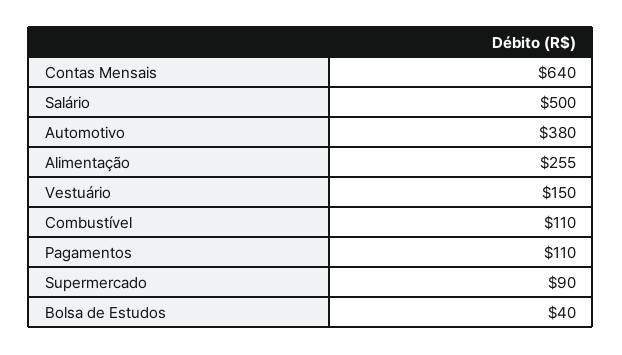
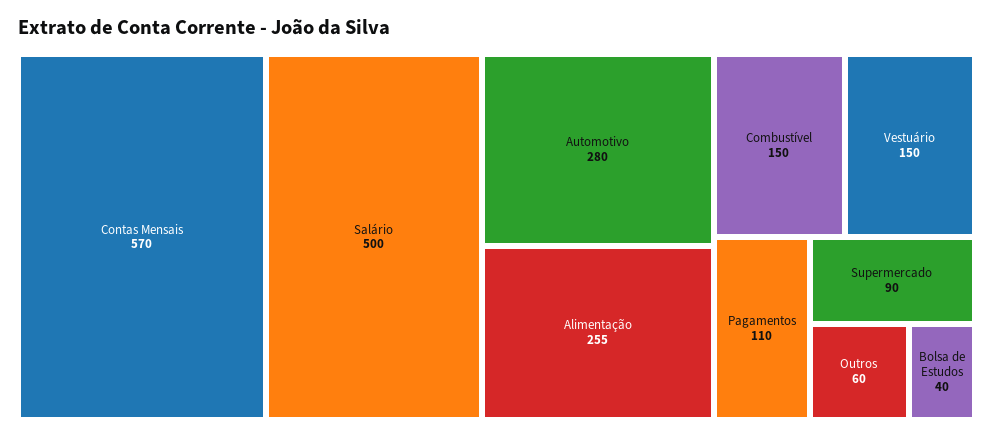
Contas Mensais: 640 -> 570
Automotivo: 380 -> 280
Combustível: 110 -> 150
Outros: none -> 60

